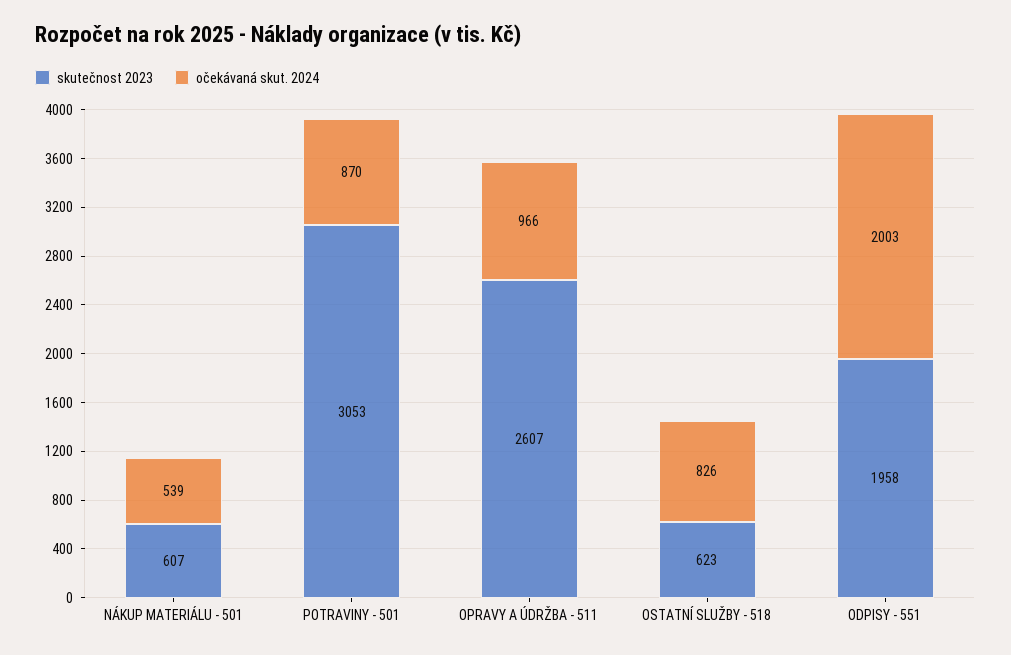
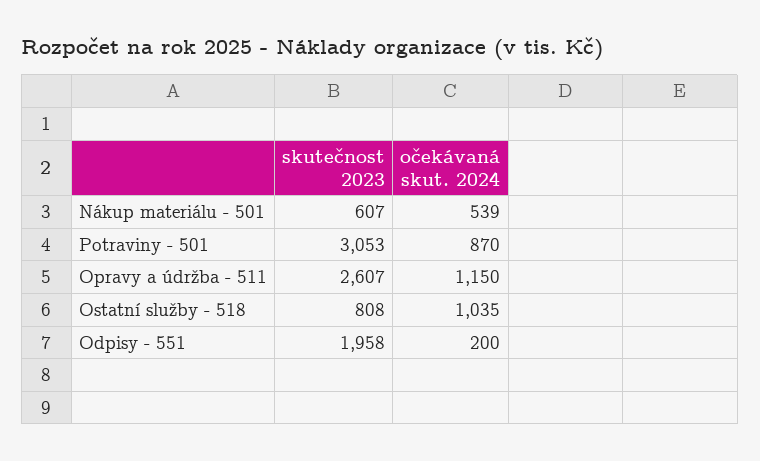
očekávaná skut. 2024, OPRAVY A ÚDRŽBA - 511: 966 -> 1150
skutečnost 2023, OSTATNÍ SLUŽBY - 518: 623 -> 808
očekávaná skut. 2024, OSTATNÍ SLUŽBY - 518: 826 -> 1035
očekávaná skut. 2024, ODPISY - 551: 2003 -> 200

